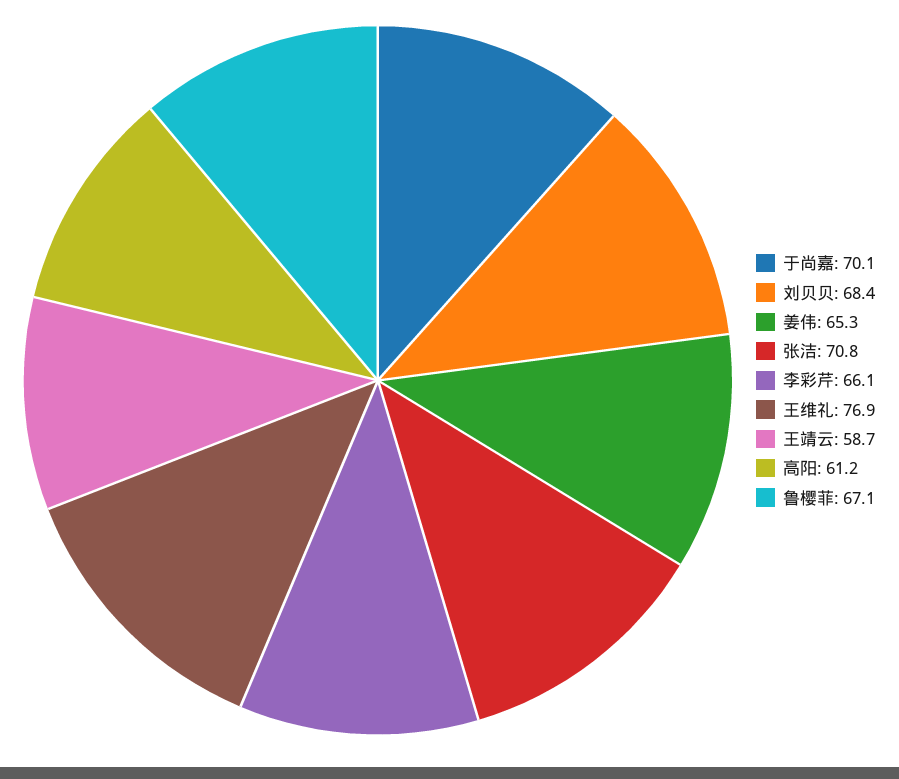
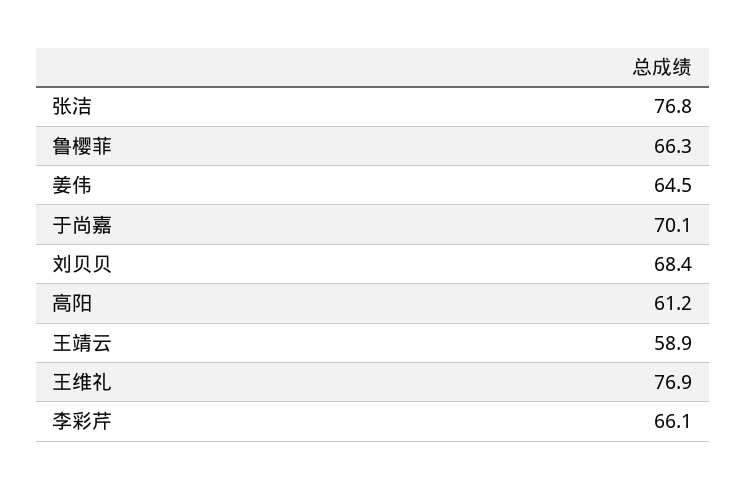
姜伟: 65.3 -> 64.5
张洁: 70.8 -> 76.8
王靖云: 58.7 -> 58.9
鲁樱菲: 67.1 -> 66.3

